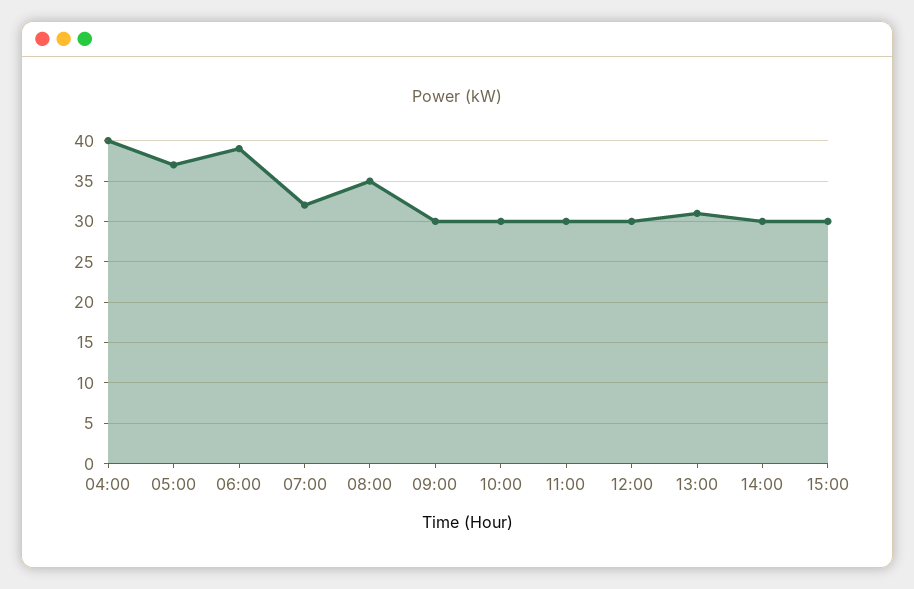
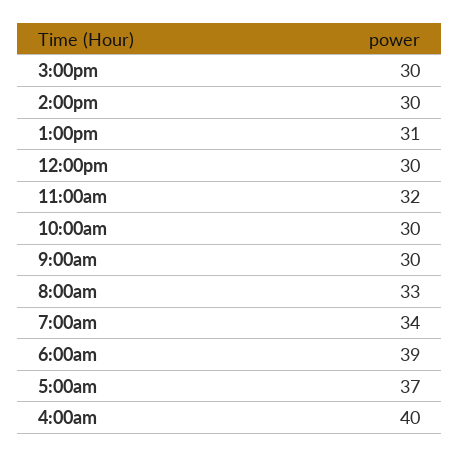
07:00: 32 -> 34
08:00: 35 -> 33
11:00: 30 -> 32

